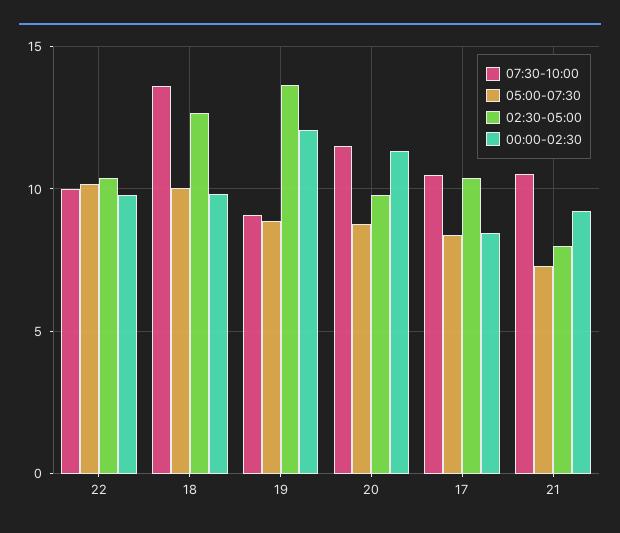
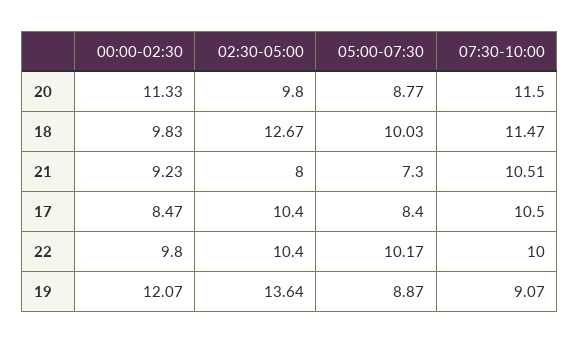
07:30-10:00, 18: 13.5 -> 11.47

